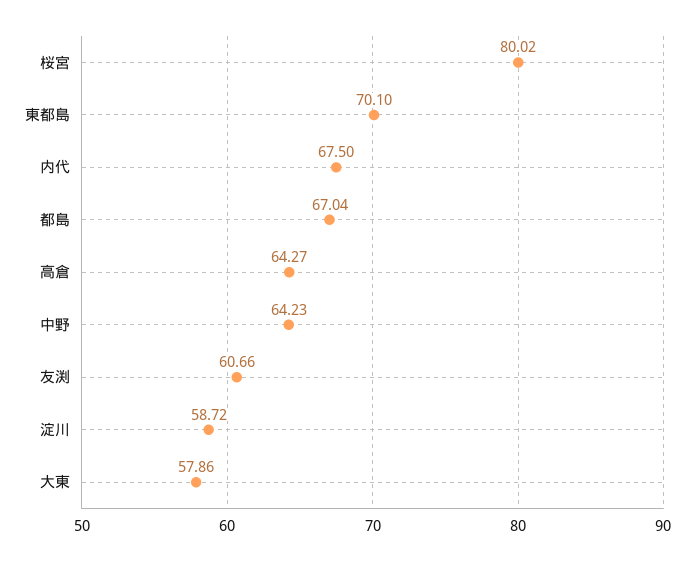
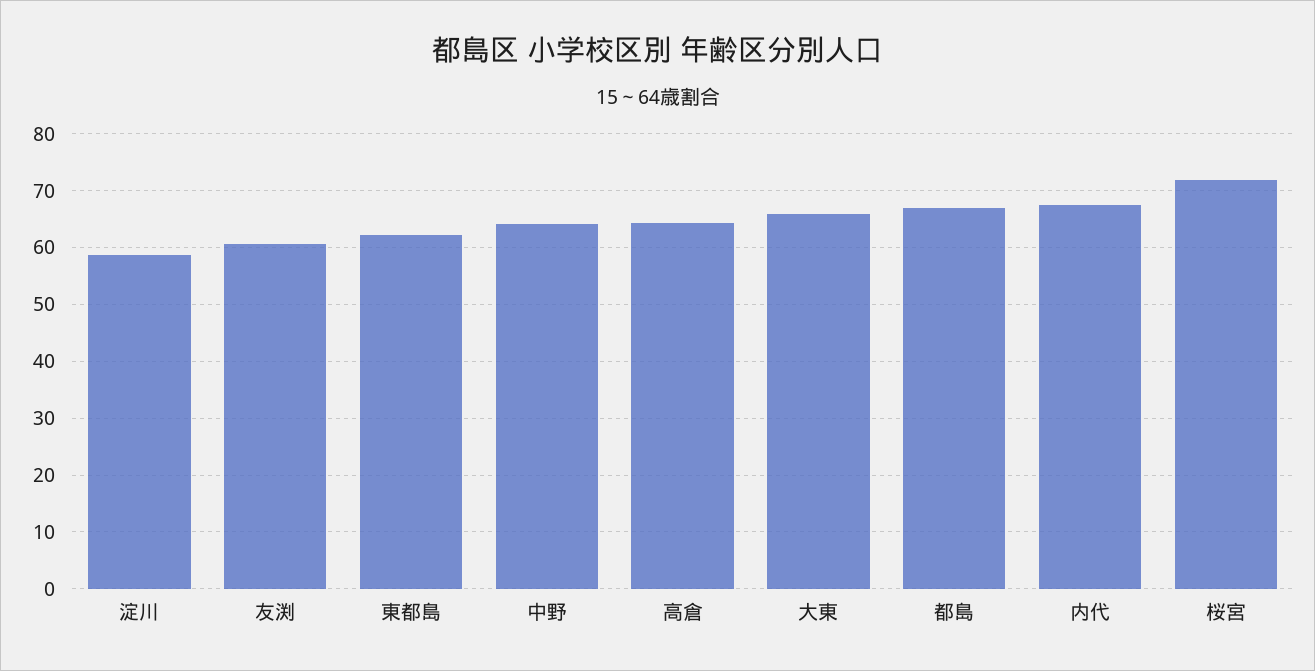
桜宮: 80.02 -> 72
東都島: 70.1 -> 62
大東: 57.86 -> 66

